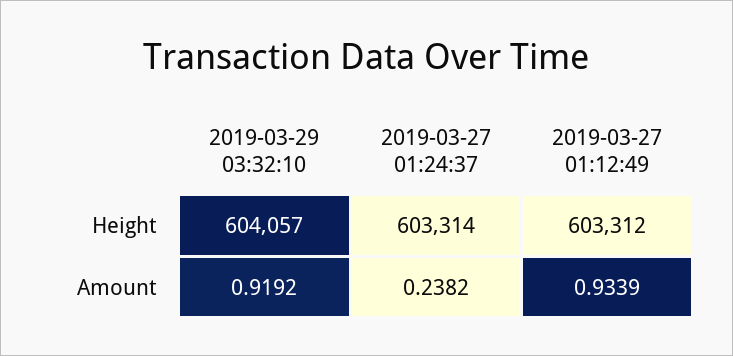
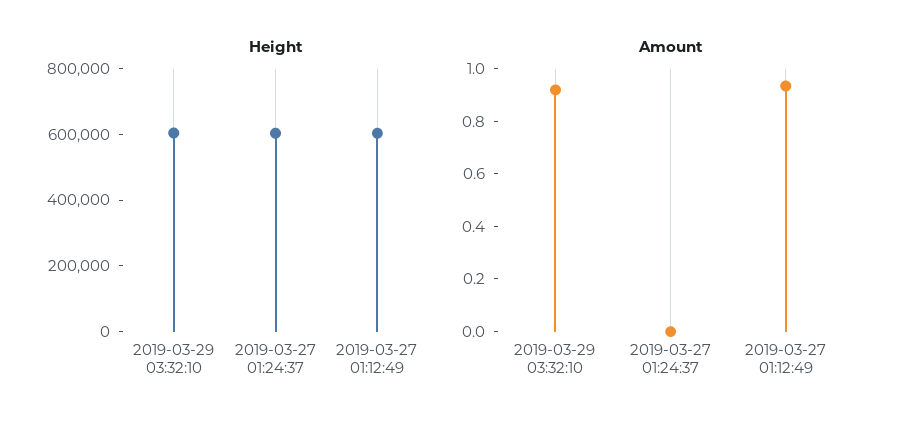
Amount, 2019-03-27 01:24:37: 0.2382 -> 0

